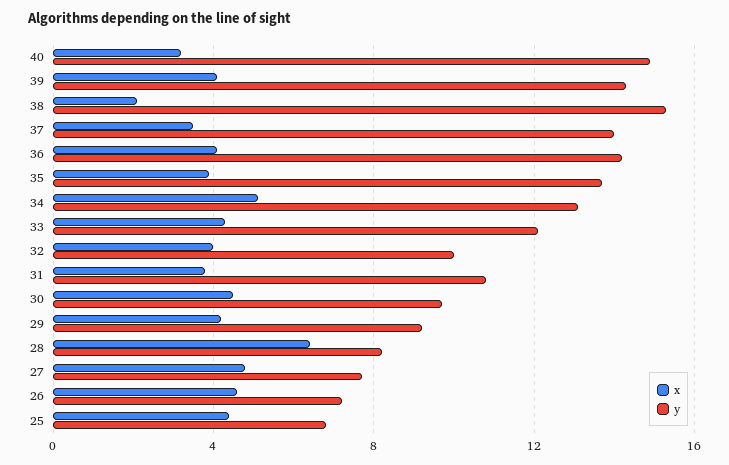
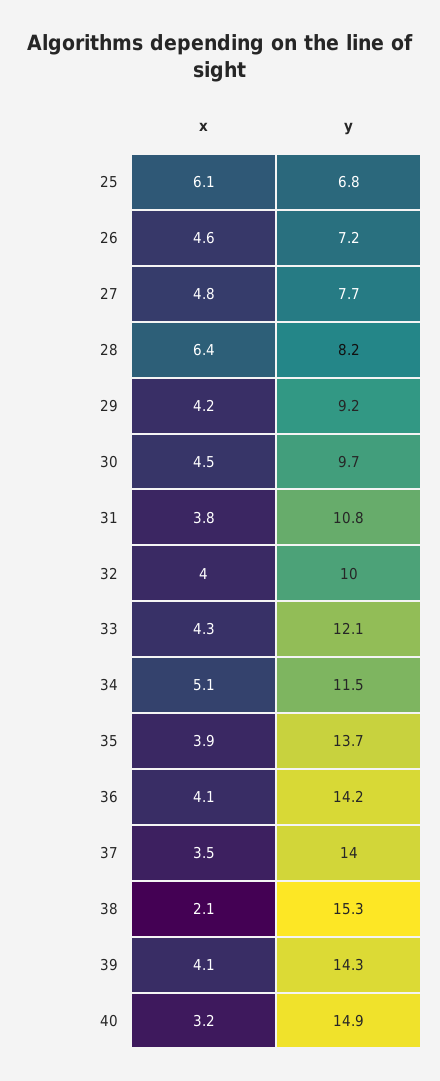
y, 34: 13 -> 11.5
x, 25: 4.5 -> 6.1

